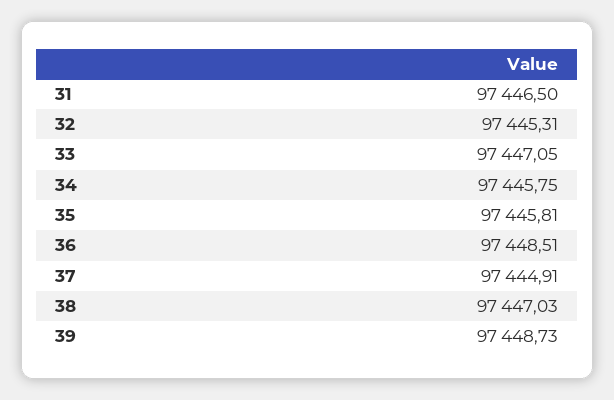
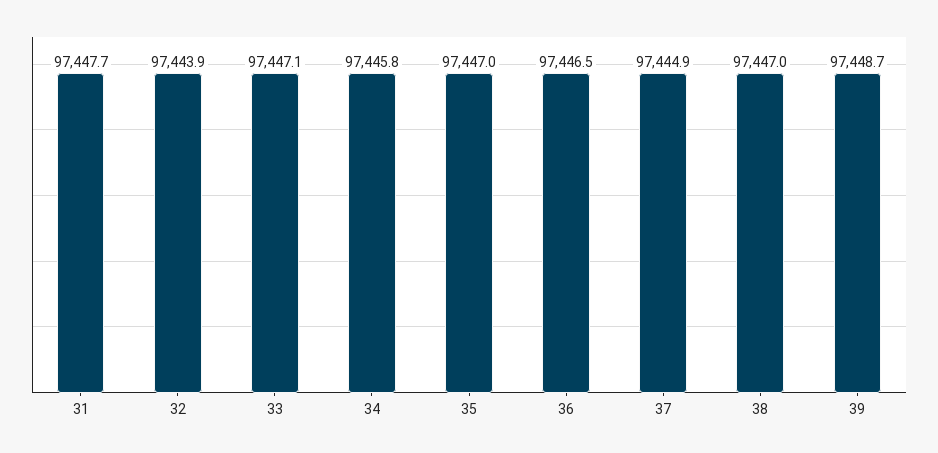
31: 97446.5 -> 97447.7
32: 97445.31 -> 97443.9
35: 97445.81 -> 97447
36: 97448.51 -> 97446.5

